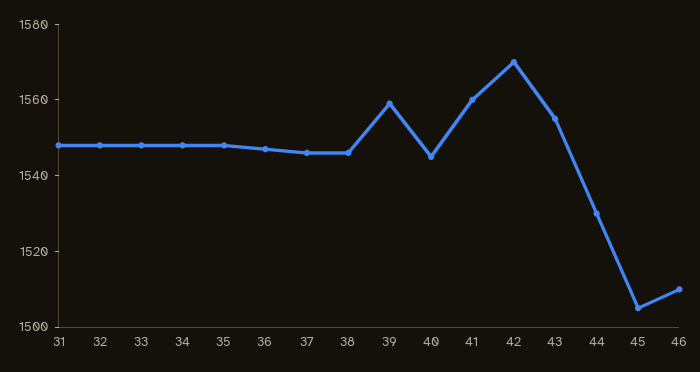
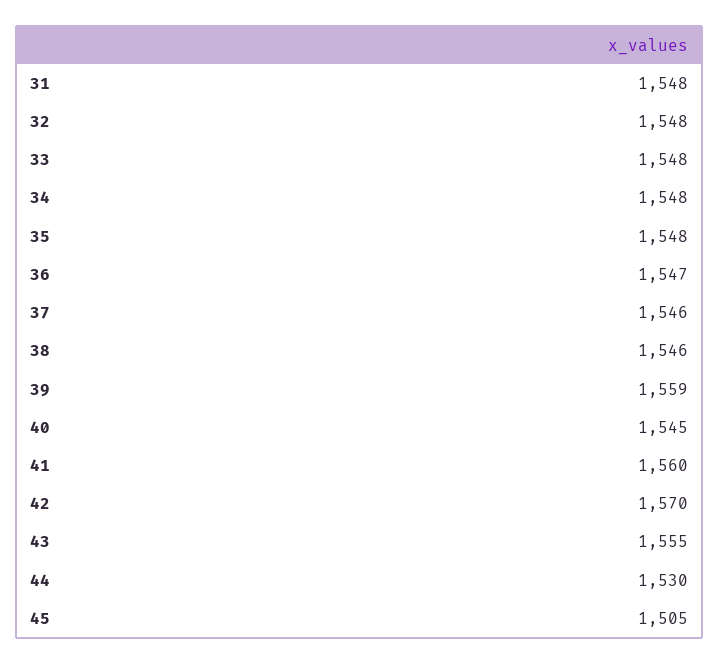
46: 1510 -> none

